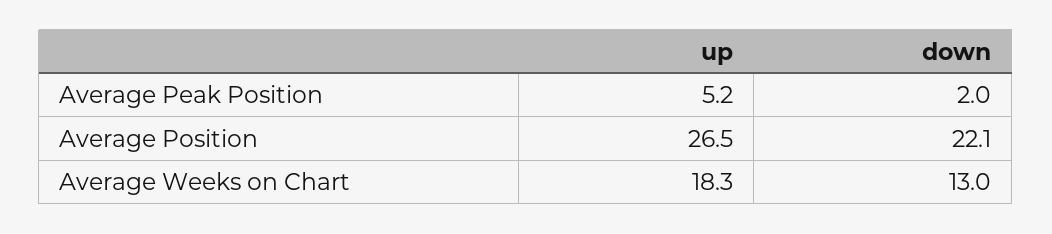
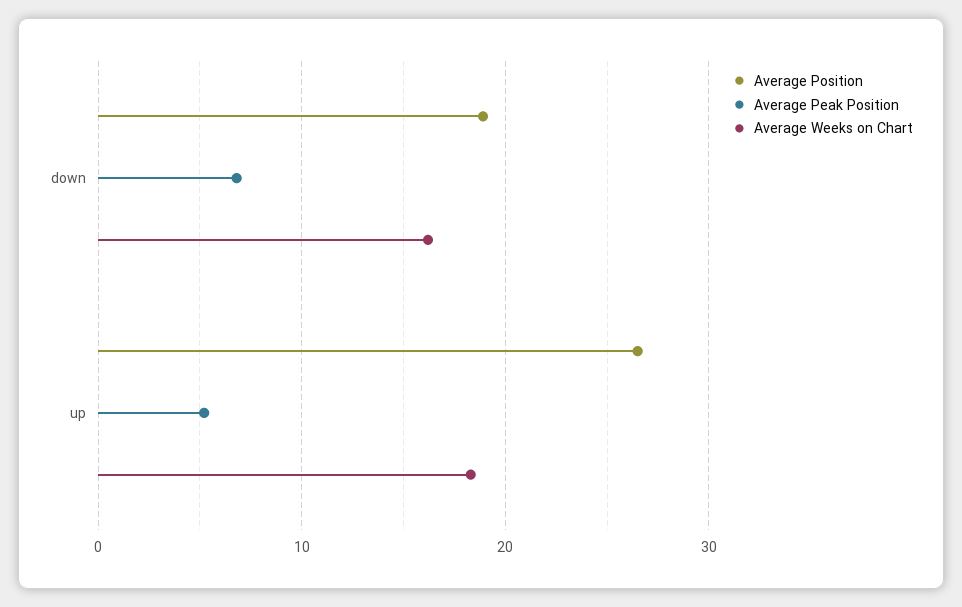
Average Peak Position, down: 2 -> 7
Average Position, down: 22.1 -> 19
Average Weeks on Chart, down: 13 -> 16

